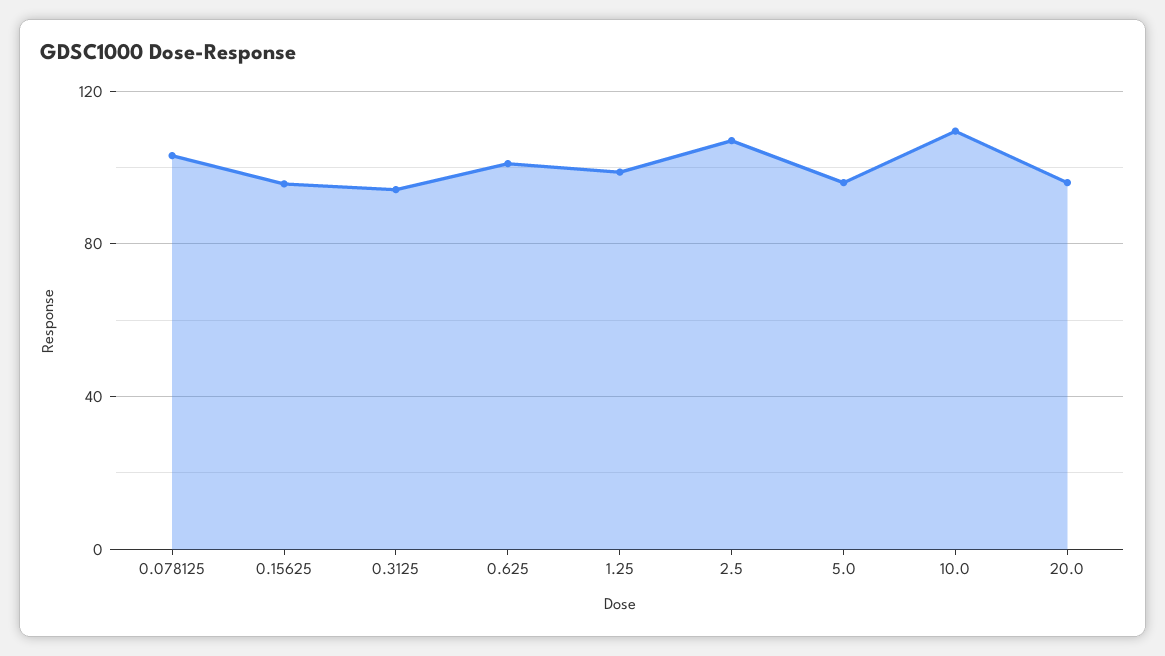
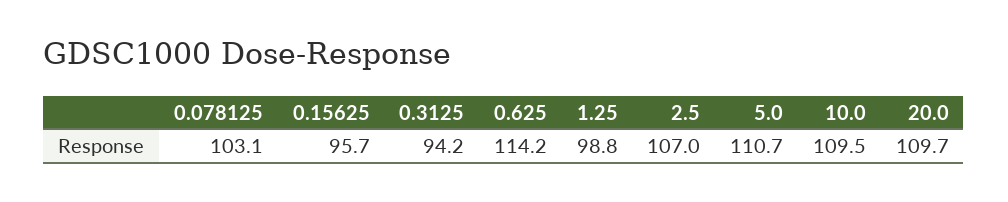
0.625: 100 -> 114.2
5.0: 95 -> 110.7
20.0: 95 -> 109.7

